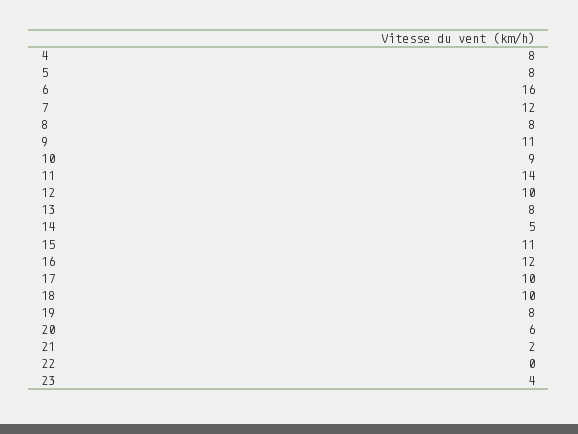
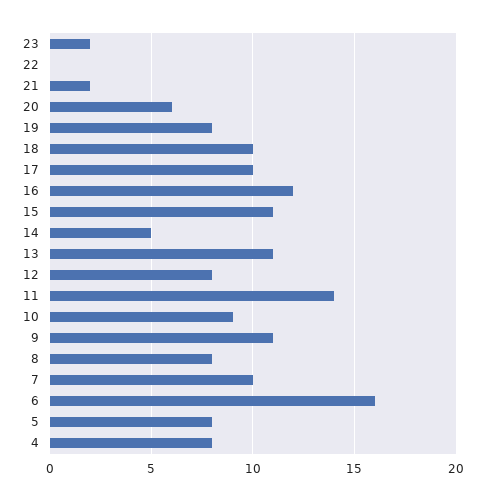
7: 12 -> 10
12: 10 -> 8
13: 8 -> 11
23: 4 -> 2

